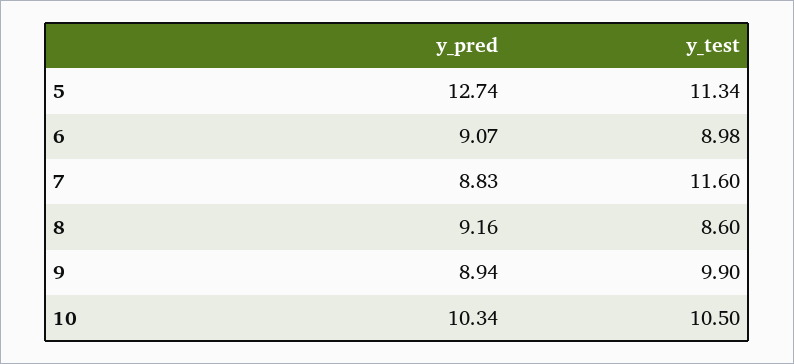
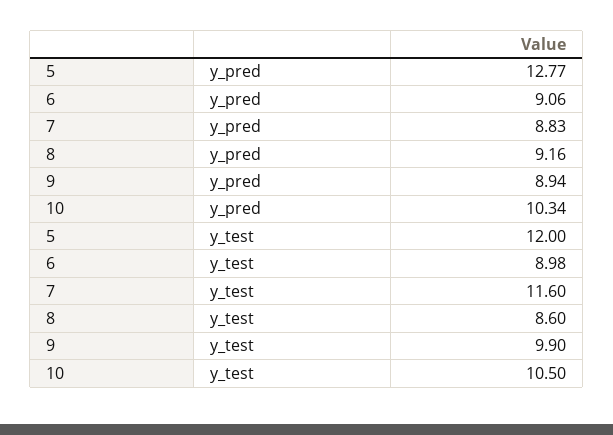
y_pred, 5: 12.74 -> 12.77
y_test, 5: 11.34 -> 12
y_pred, 6: 9.07 -> 9.06

